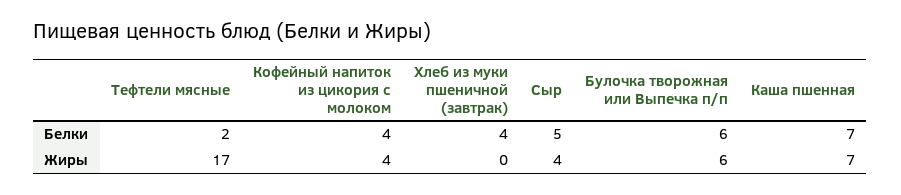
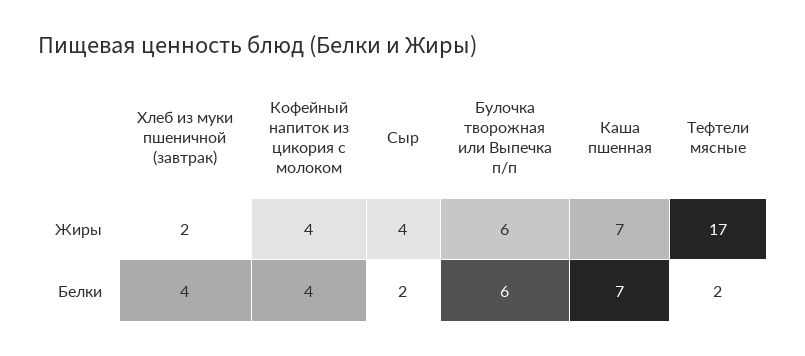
Сыр, Белки: 5 -> 2
Хлеб из муки пшеничной (завтрак), Жиры: 0 -> 2

